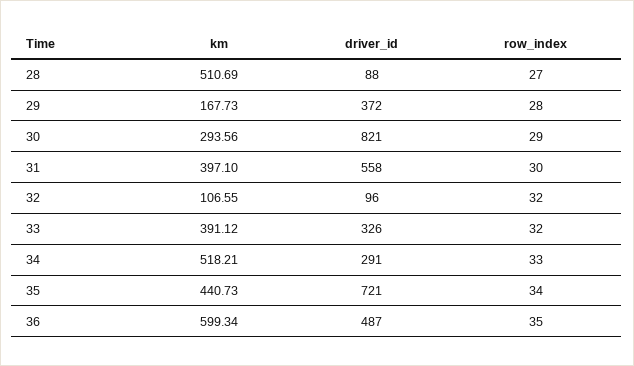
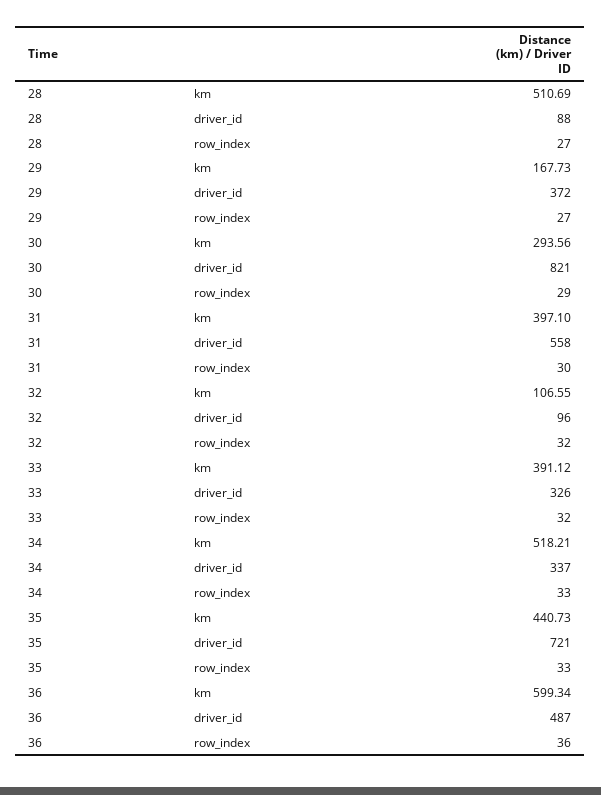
row_index, 29: 28 -> 27
driver_id, 34: 291 -> 337
row_index, 35: 34 -> 33
row_index, 36: 35 -> 36

